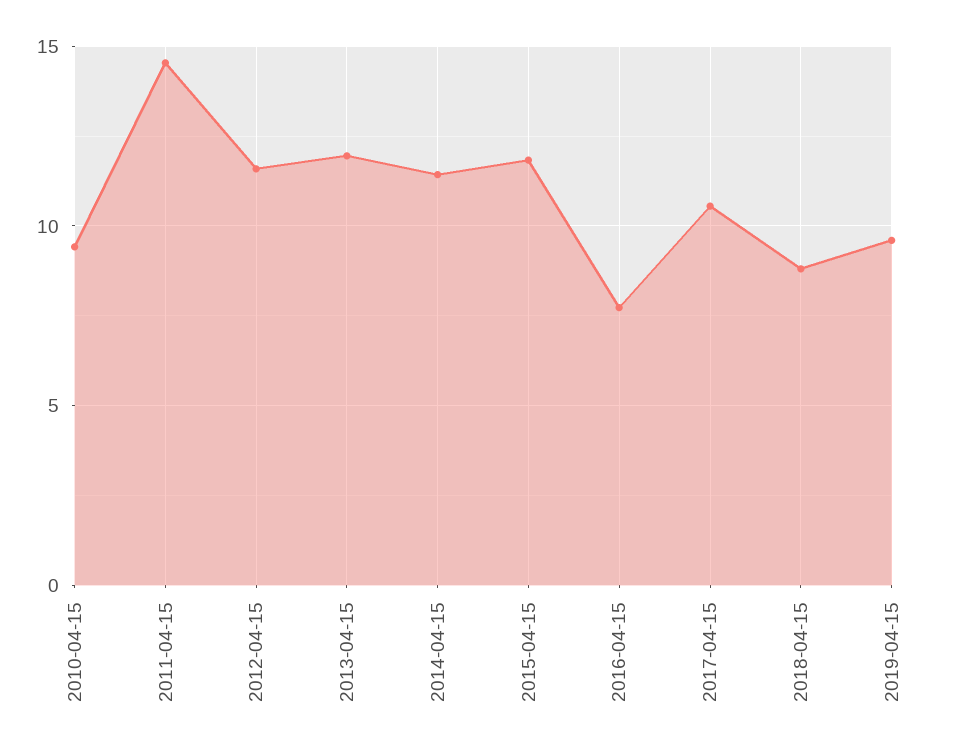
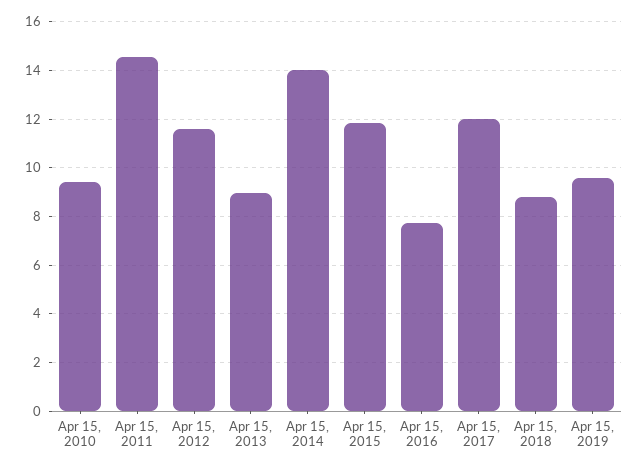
2013-04-15: 12 -> 9
2014-04-15: 11.5 -> 14
2017-04-15: 10.5 -> 12

